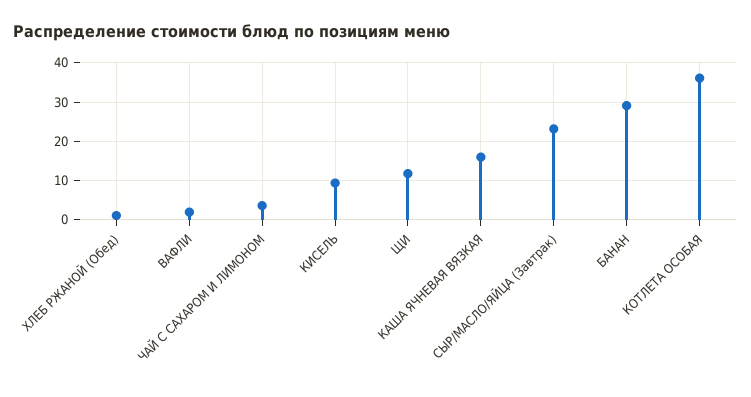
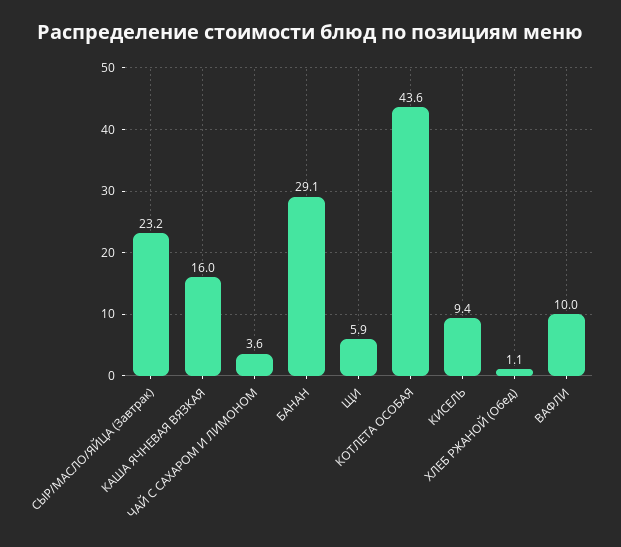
ВАФЛИ: 2 -> 10
ЩИ: 12 -> 5.9
КОТЛЕТА ОСОБАЯ: 36 -> 43.6

